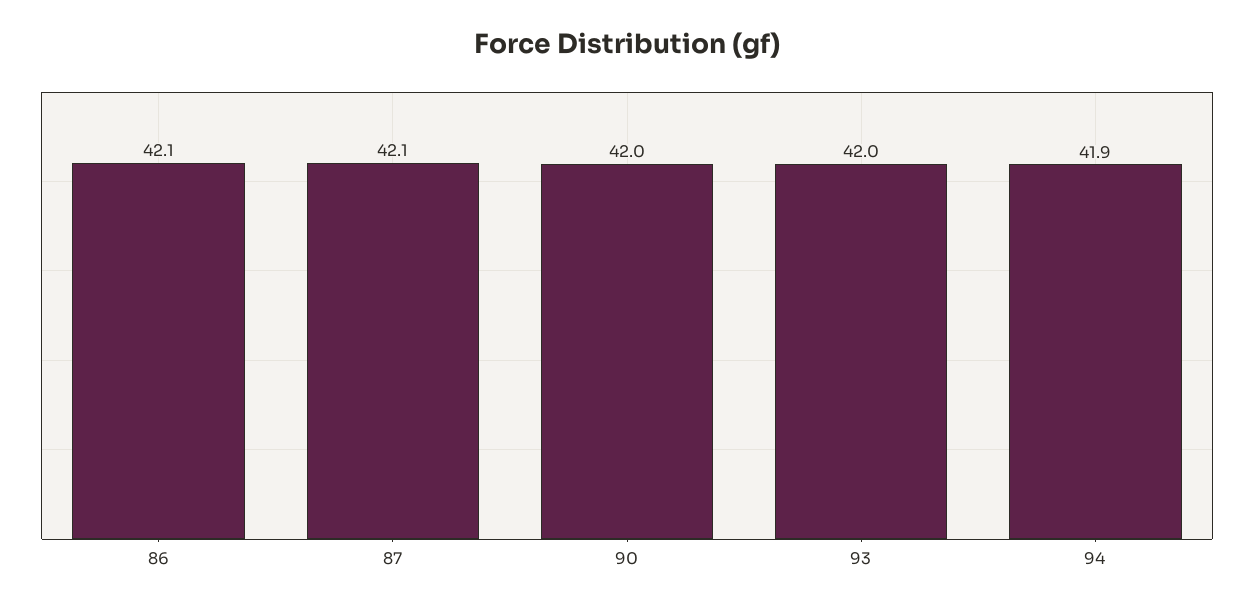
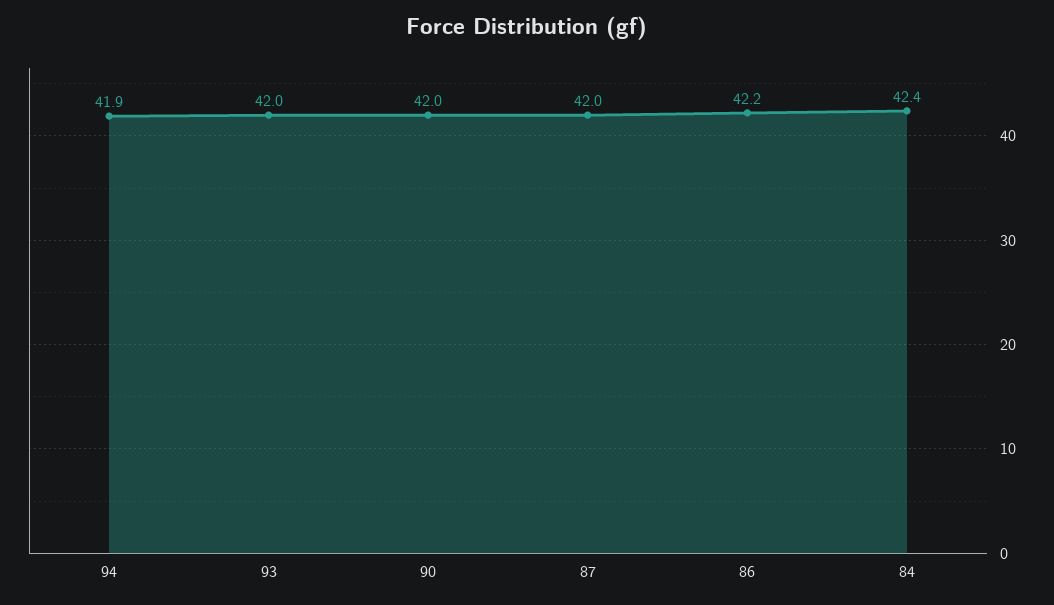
86: 42.1 -> 42.2
87: 42.1 -> 42
84: none -> 42.4

